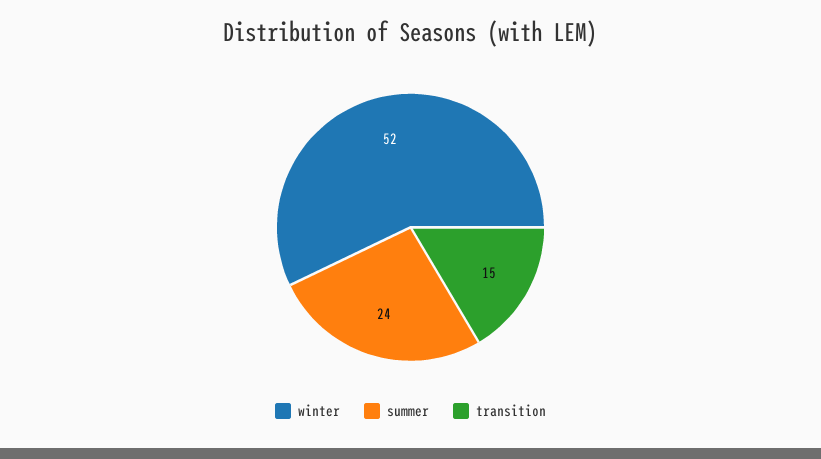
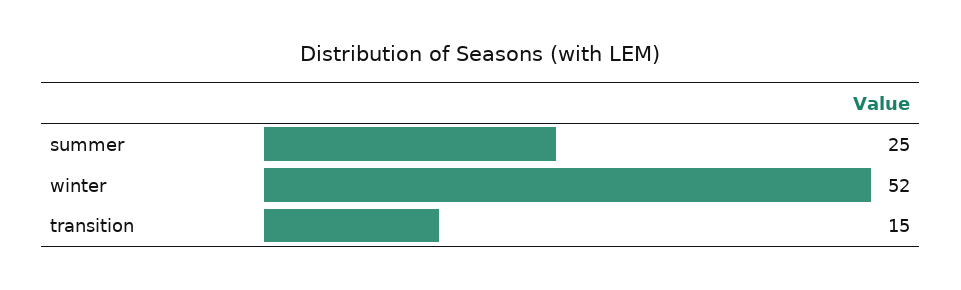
summer: 24 -> 25

